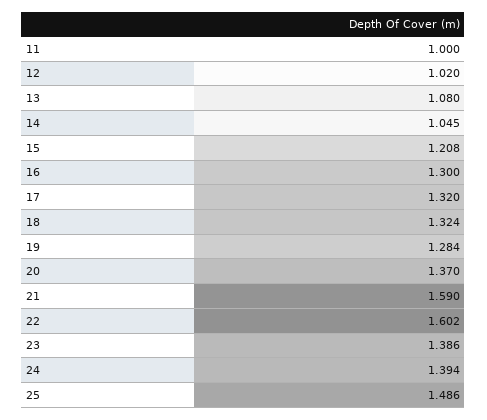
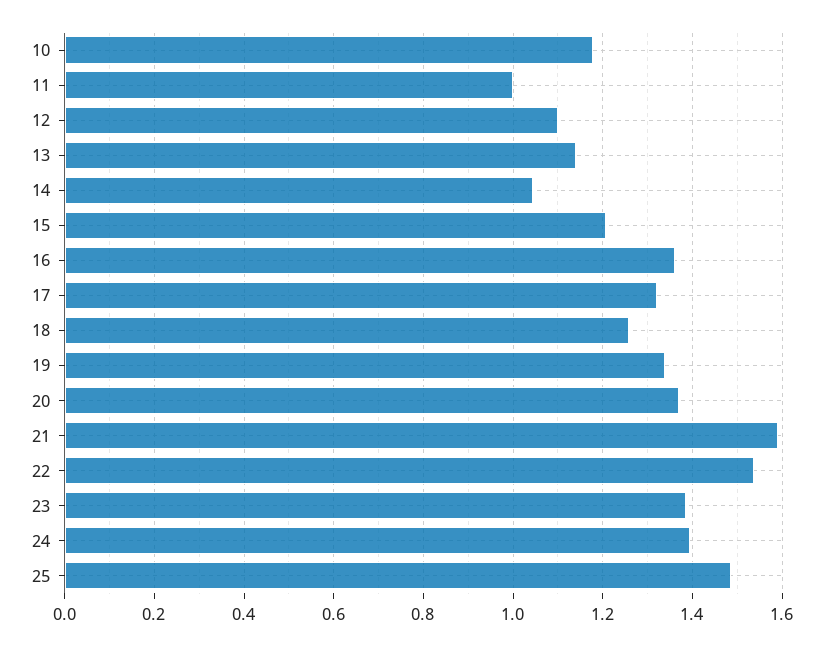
12: 1.02 -> 1.1
13: 1.08 -> 1.14
16: 1.3 -> 1.36
18: 1.324 -> 1.26
19: 1.284 -> 1.34
22: 1.602 -> 1.54
10: none -> 1.18

